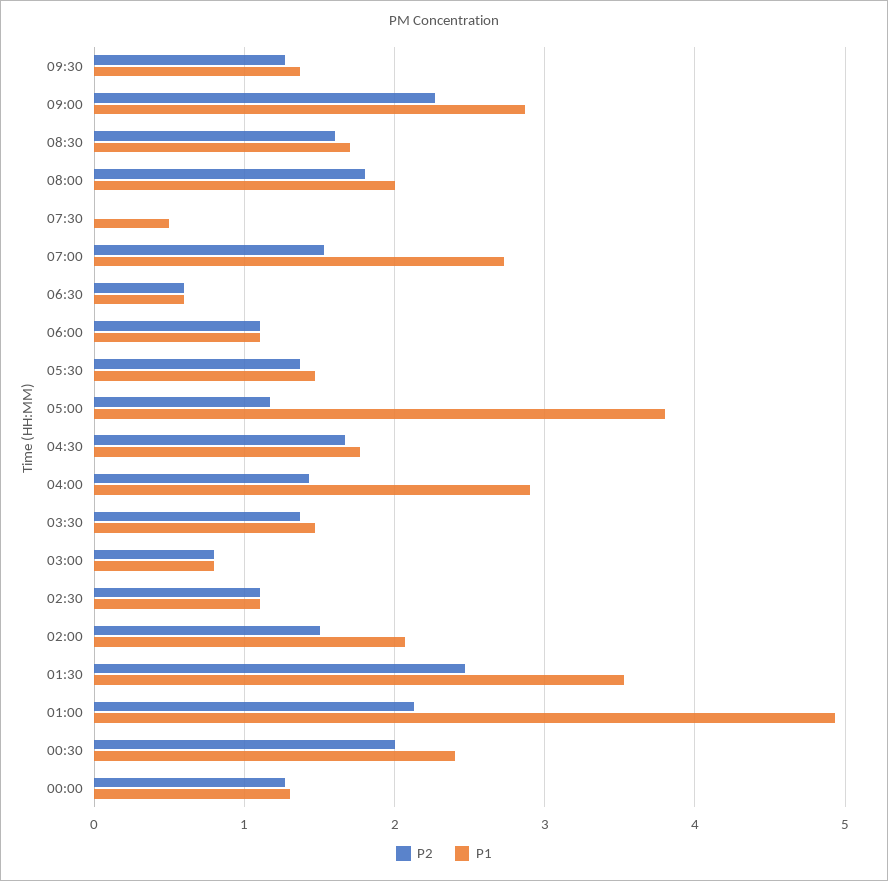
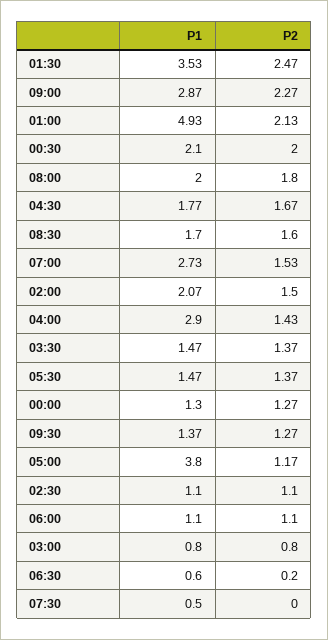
P2, 06:30: 0.6 -> 0.2
P1, 00:30: 2.4 -> 2.1

